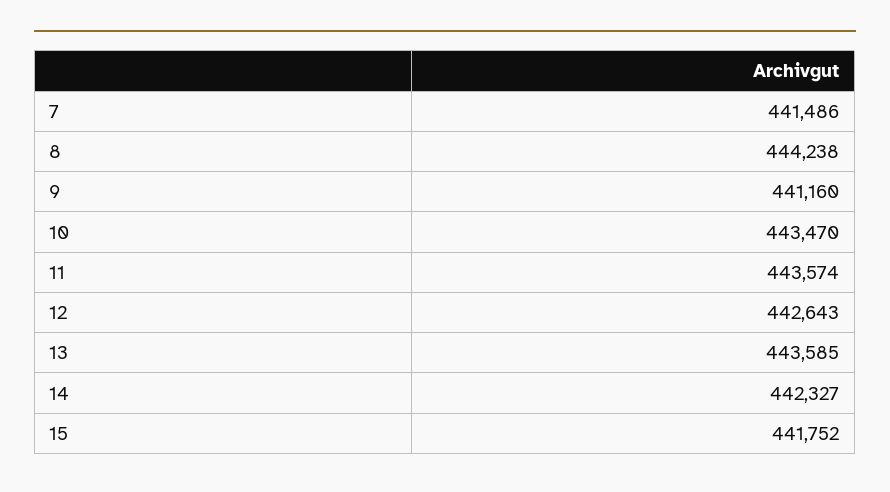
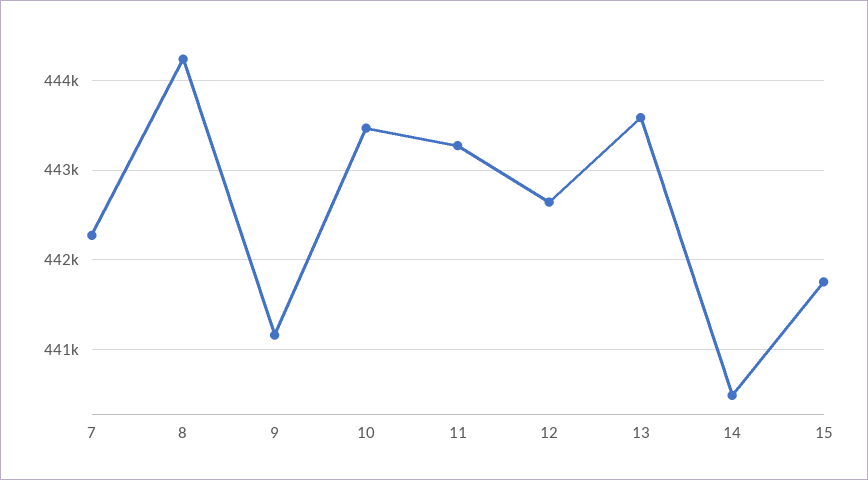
7: 441486 -> 442300
11: 443574 -> 443300
14: 442327 -> 440500

